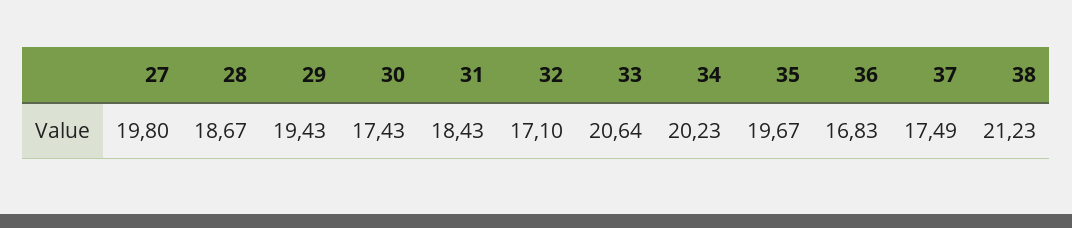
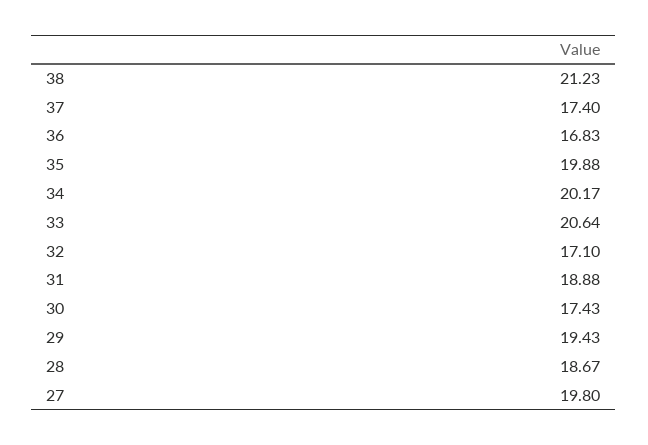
31: 18.43 -> 18.88
34: 20.23 -> 20.17
35: 19.67 -> 19.88
37: 17.49 -> 17.4

